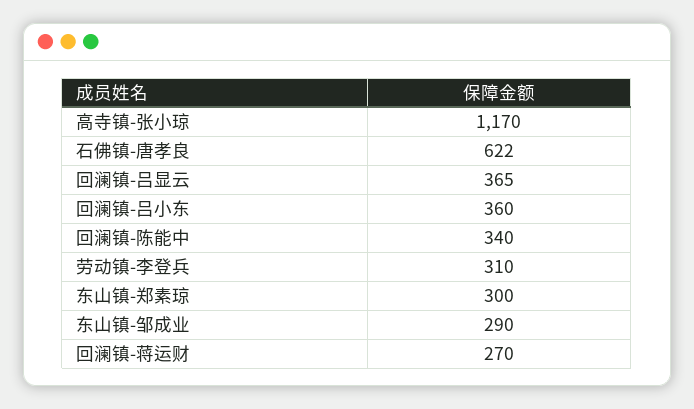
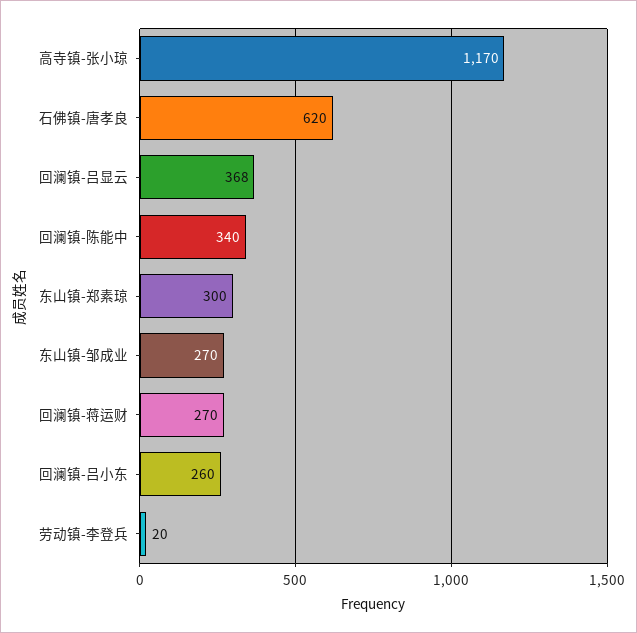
石佛镇-唐孝良: 622 -> 620
回澜镇-吕显云: 365 -> 368
回澜镇-吕小东: 360 -> 260
劳动镇-李登兵: 310 -> 20
东山镇-邹成业: 290 -> 270

